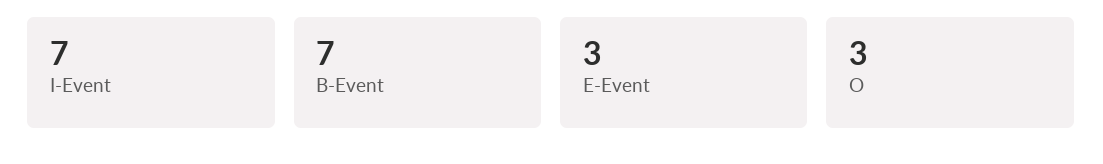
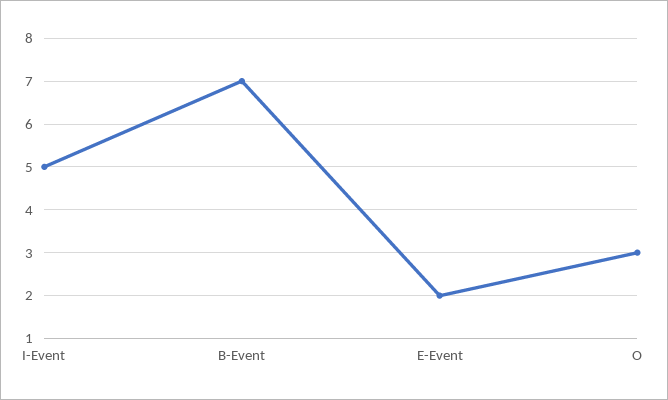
I-Event: 7 -> 5
E-Event: 3 -> 2

